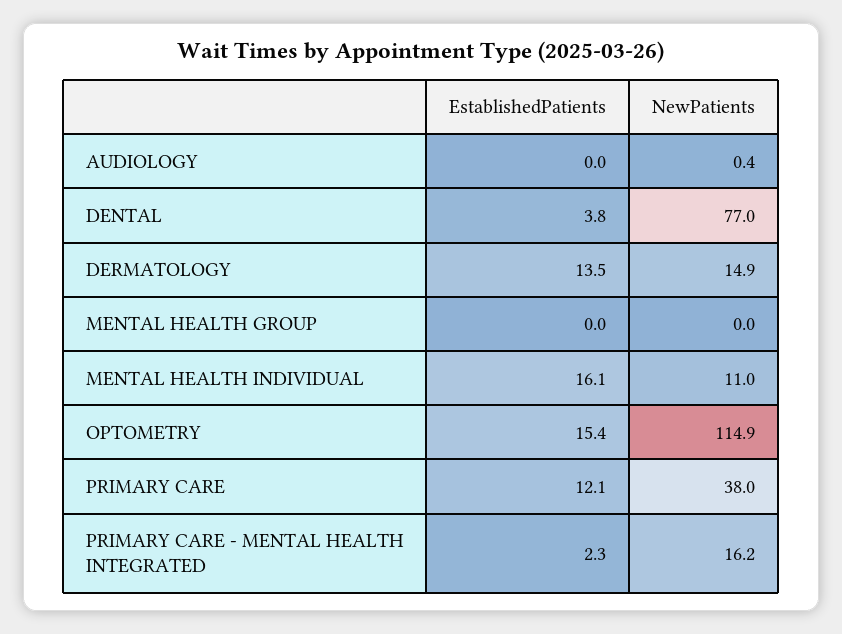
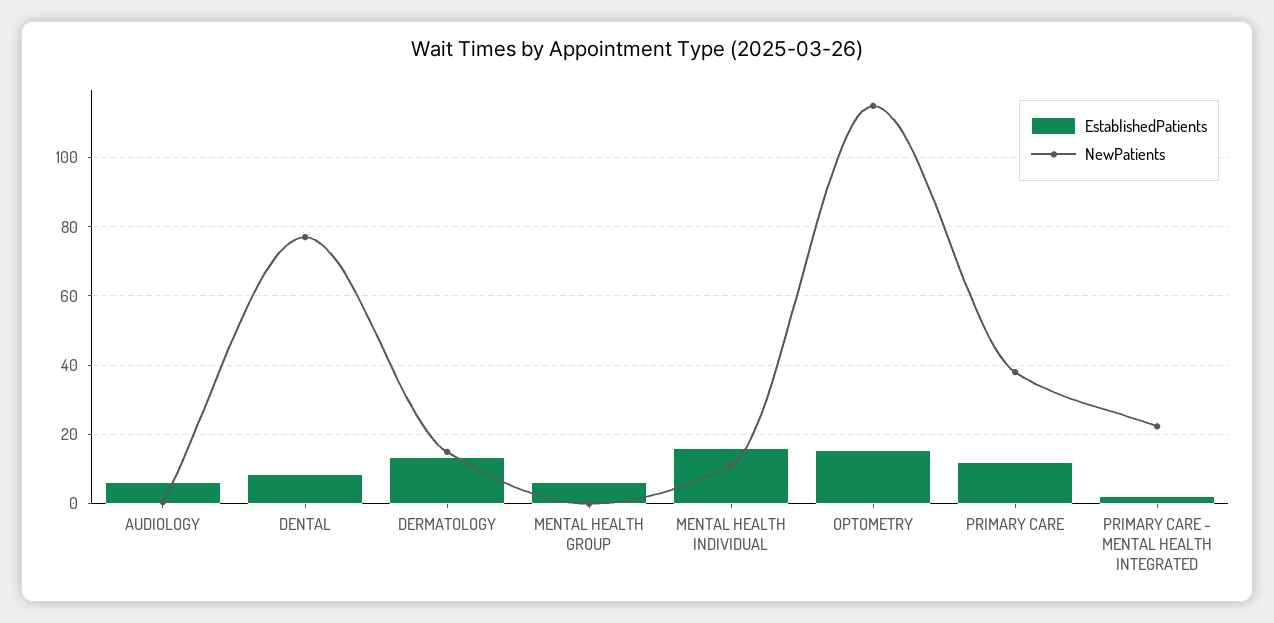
EstablishedPatients, AUDIOLOGY: 0 -> 6
EstablishedPatients, DENTAL: 3.8 -> 8
EstablishedPatients, MENTAL HEALTH GROUP: 0 -> 6
NewPatients, PRIMARY CARE - MENTAL HEALTH INTEGRATED: 16.2 -> 22

